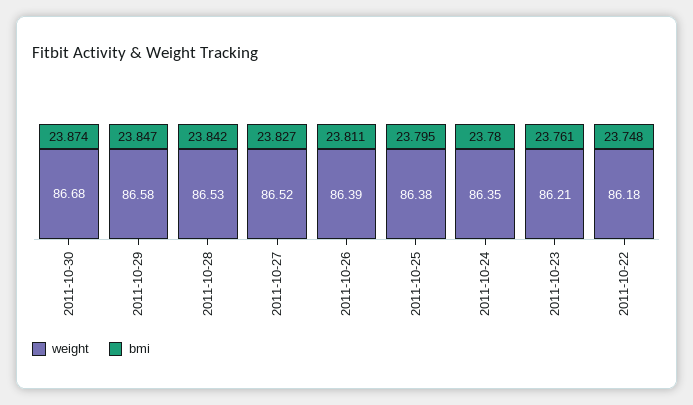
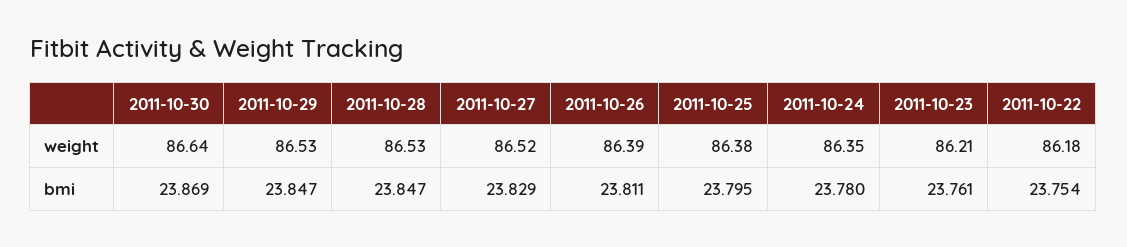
weight, 2011-10-30: 86.68 -> 86.64
bmi, 2011-10-30: 23.874 -> 23.869
weight, 2011-10-29: 86.58 -> 86.53
bmi, 2011-10-28: 23.842 -> 23.847
bmi, 2011-10-27: 23.827 -> 23.829
bmi, 2011-10-22: 23.748 -> 23.754

